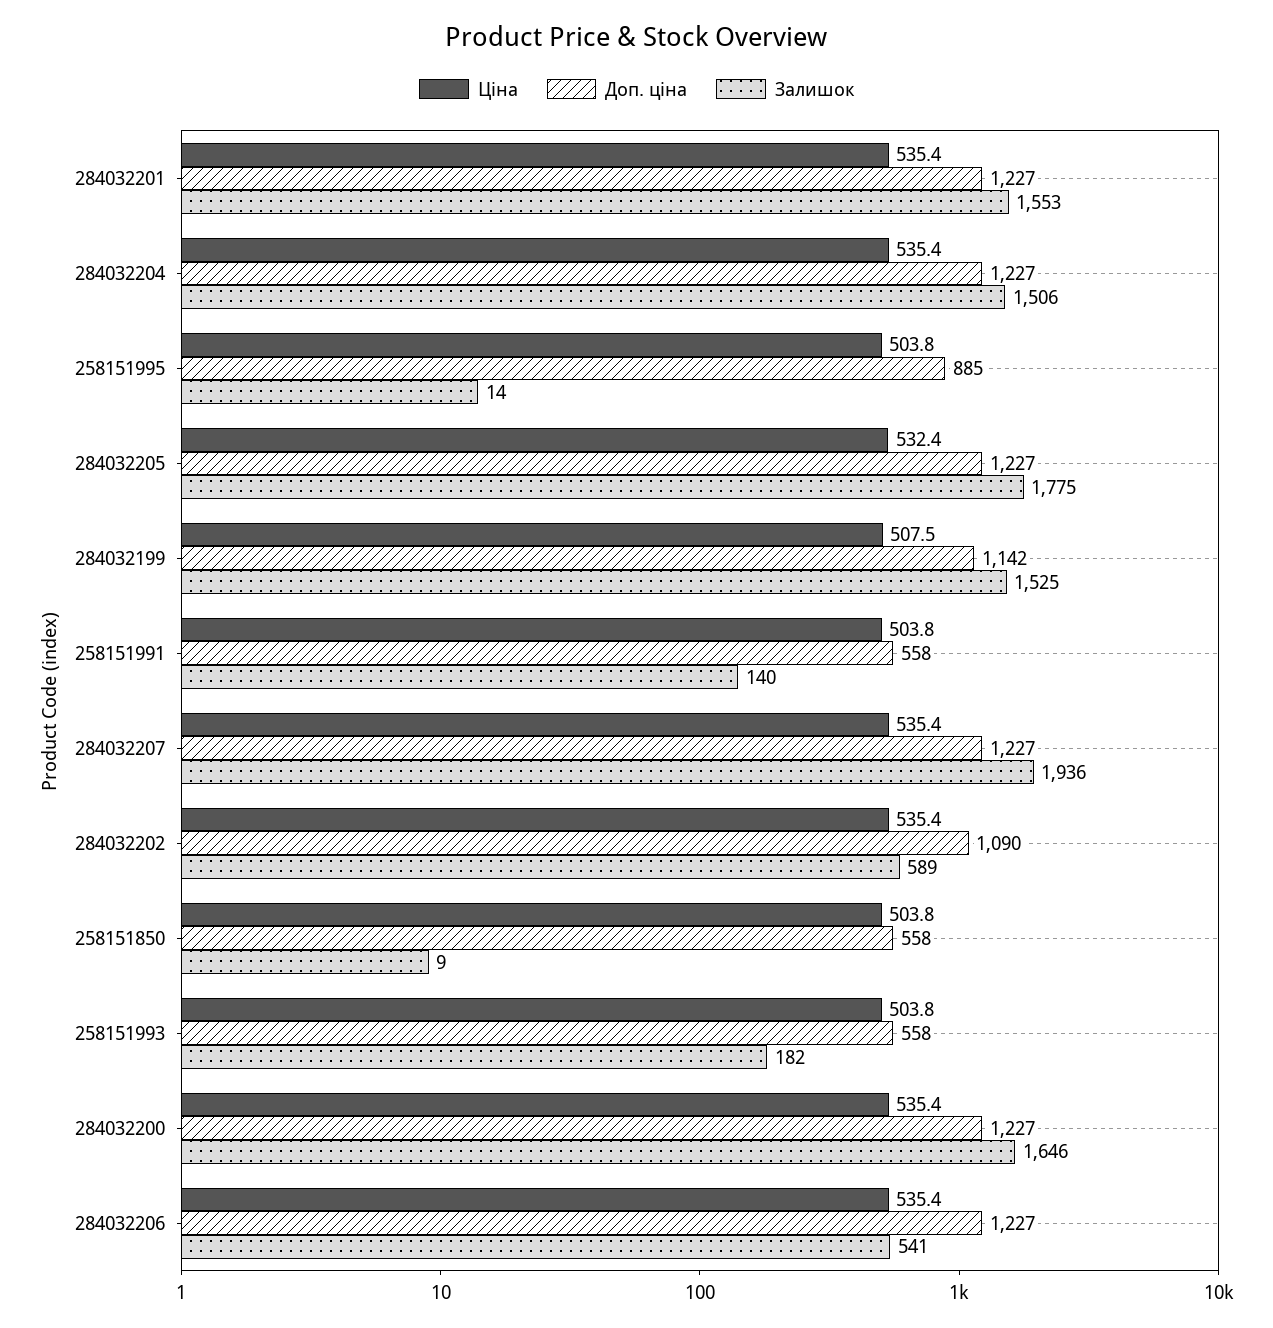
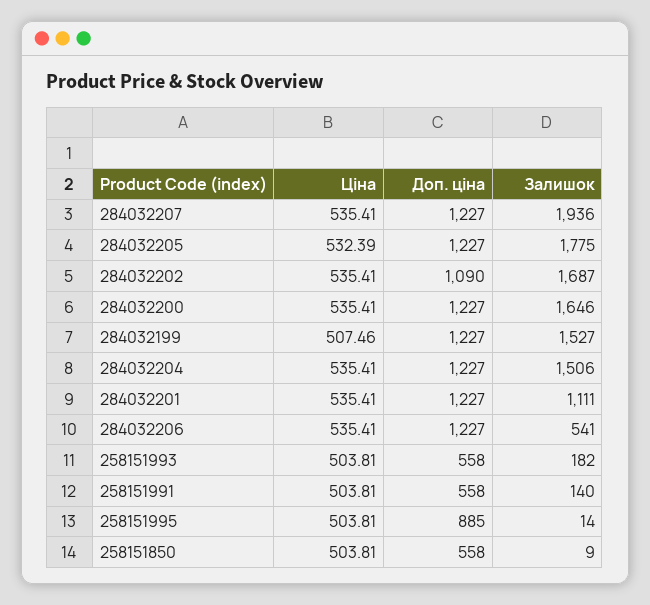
Залишок, 284032201: 1553 -> 1111
Доп. ціна, 284032199: 1142 -> 1227
Залишок, 284032199: 1525 -> 1527
Залишок, 284032202: 589 -> 1687

